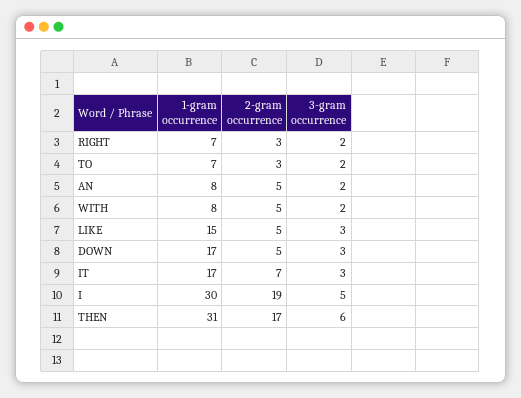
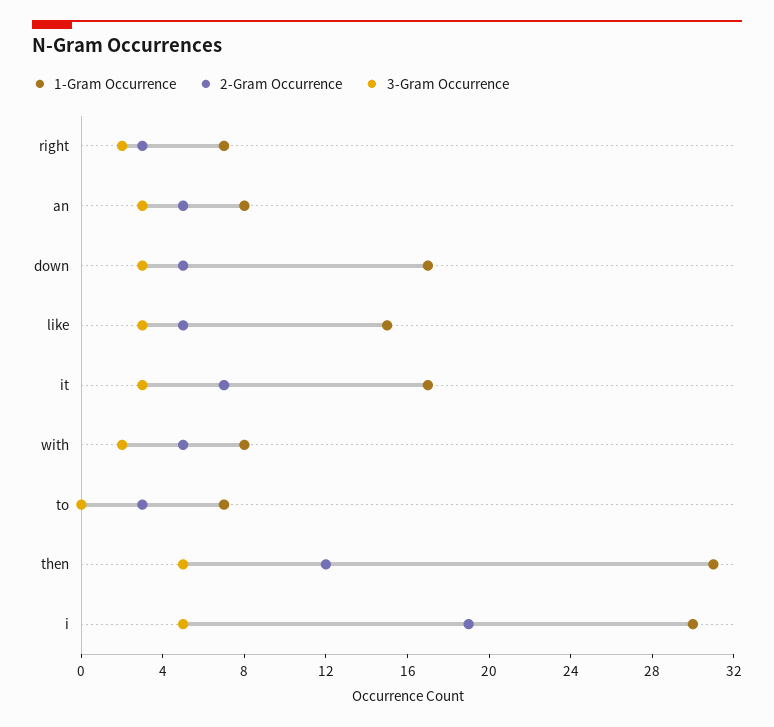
3-gram occurrence, TO: 2 -> 0
3-gram occurrence, AN: 2 -> 3
2-gram occurrence, THEN: 17 -> 12
3-gram occurrence, THEN: 6 -> 5

